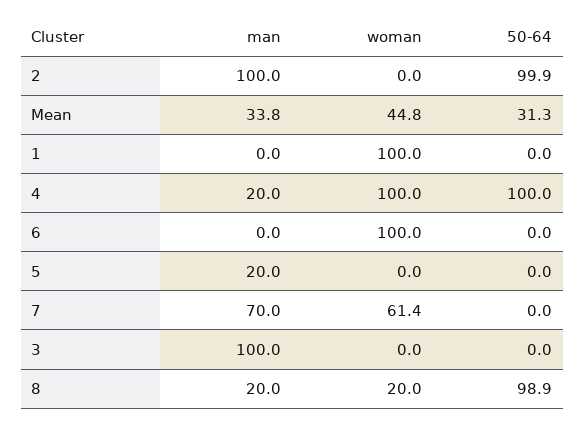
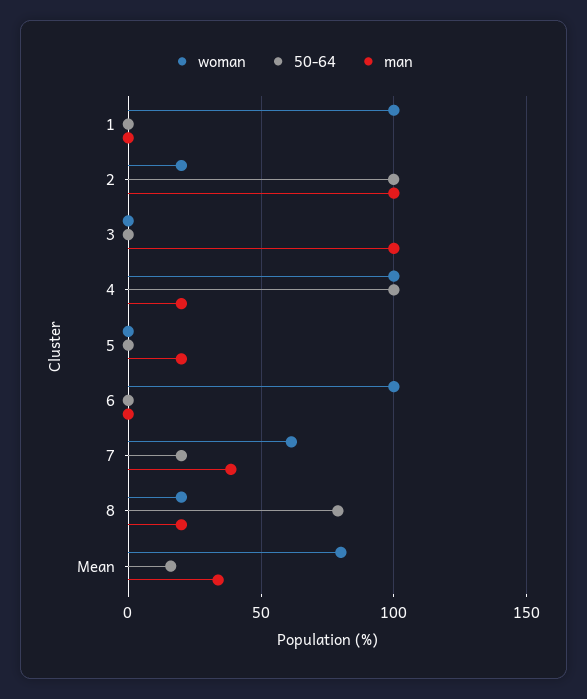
woman, 2: 0 -> 20
woman, Mean: 44.8 -> 80
50-64, Mean: 31.3 -> 15
man, 7: 70 -> 40
50-64, 7: 0 -> 20
50-64, 8: 98.9 -> 80

